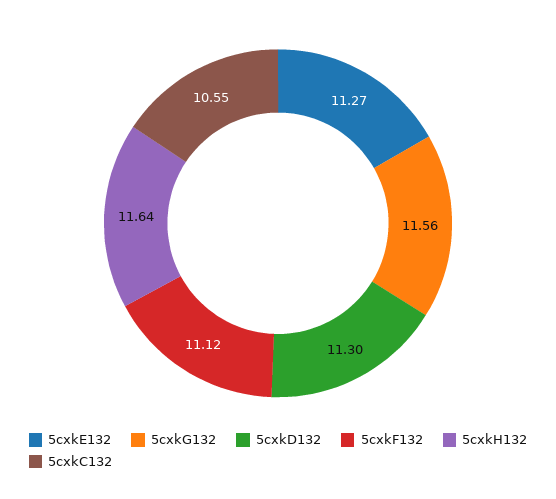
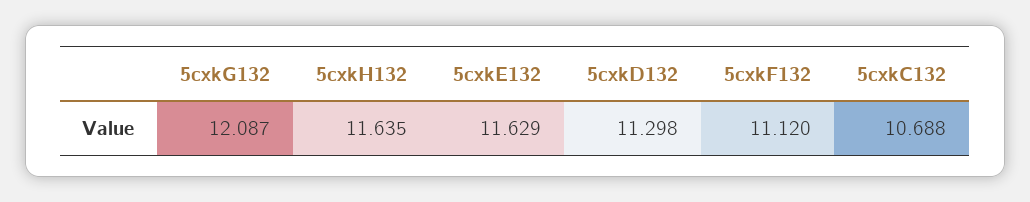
5cxkE132: 11.27 -> 11.629
5cxkG132: 11.56 -> 12.087
5cxkC132: 10.55 -> 10.688

